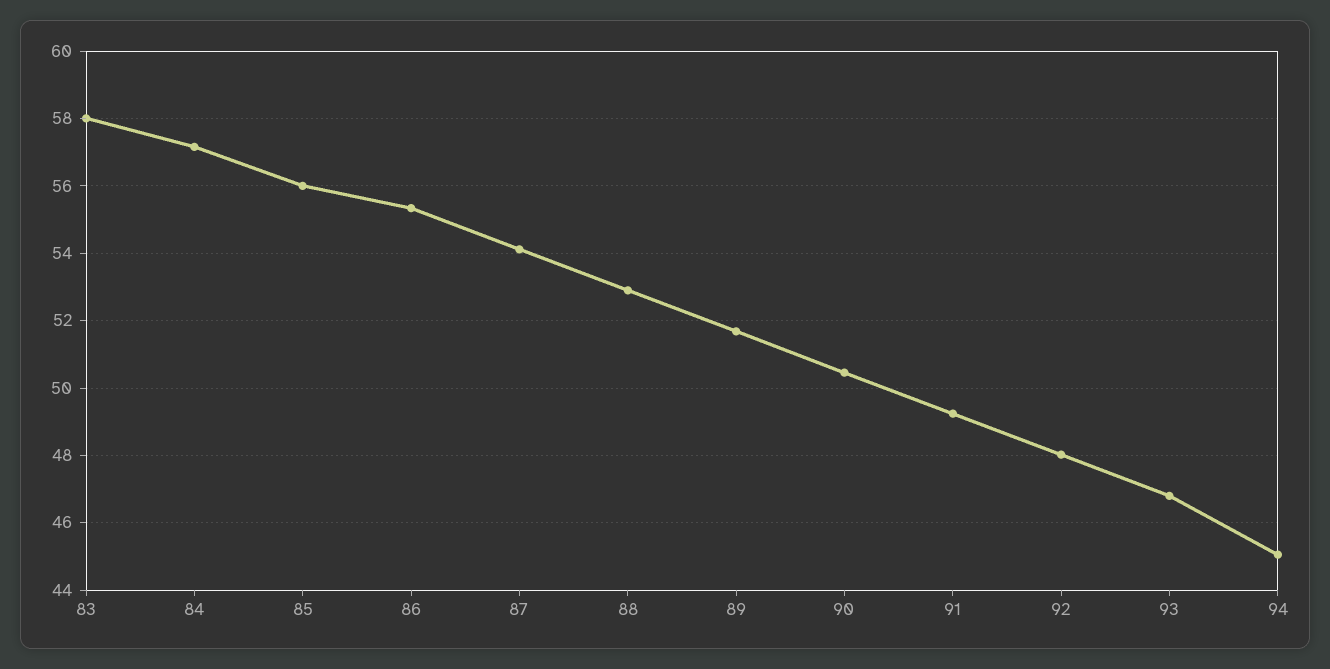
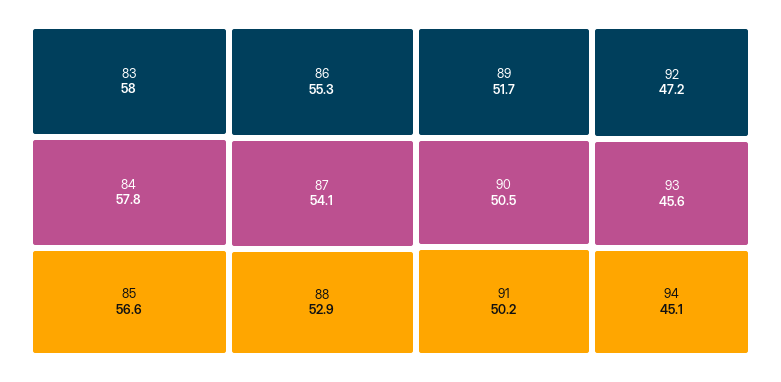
84: 57.2 -> 57.8
85: 56 -> 56.6
91: 49.2 -> 50.2
92: 48 -> 47.2
93: 46.8 -> 45.6

